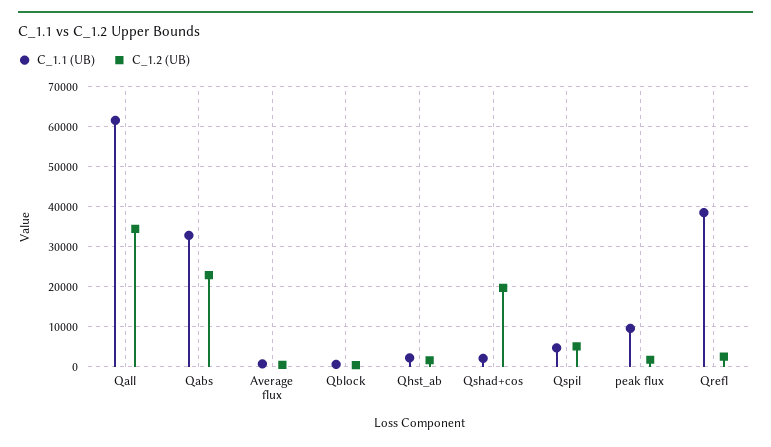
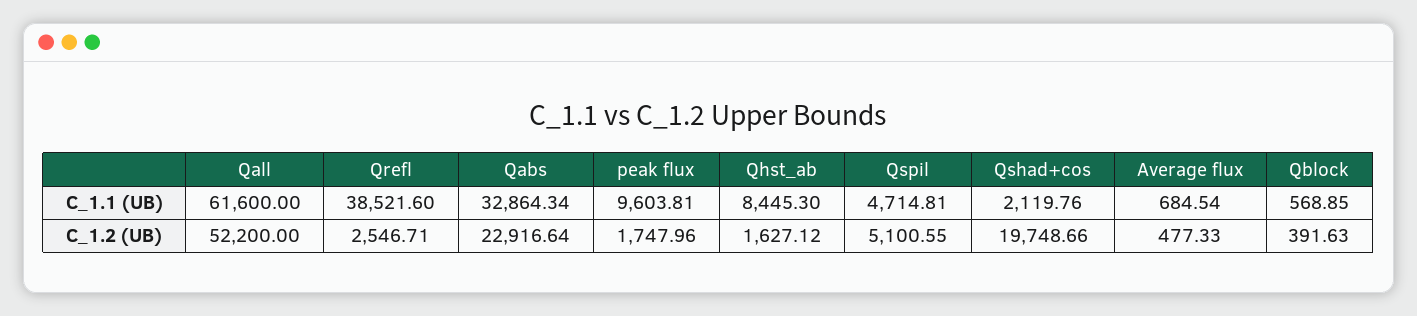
C_1.2 (UB), Qall: 34000 -> 52200
C_1.1 (UB), Qhst_ab: 2000 -> 8445.3

